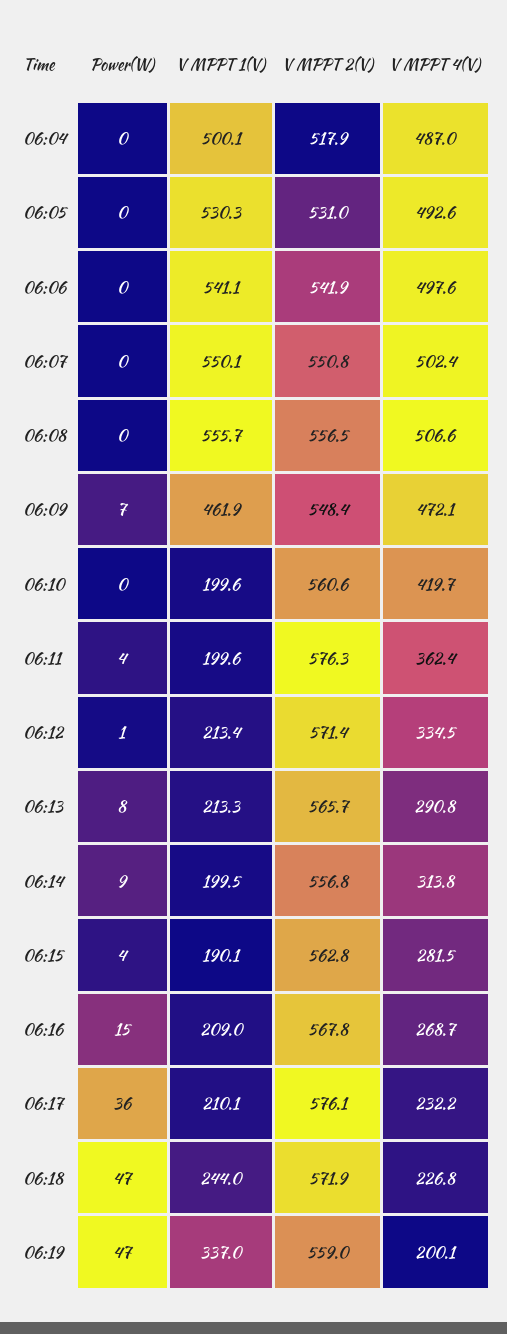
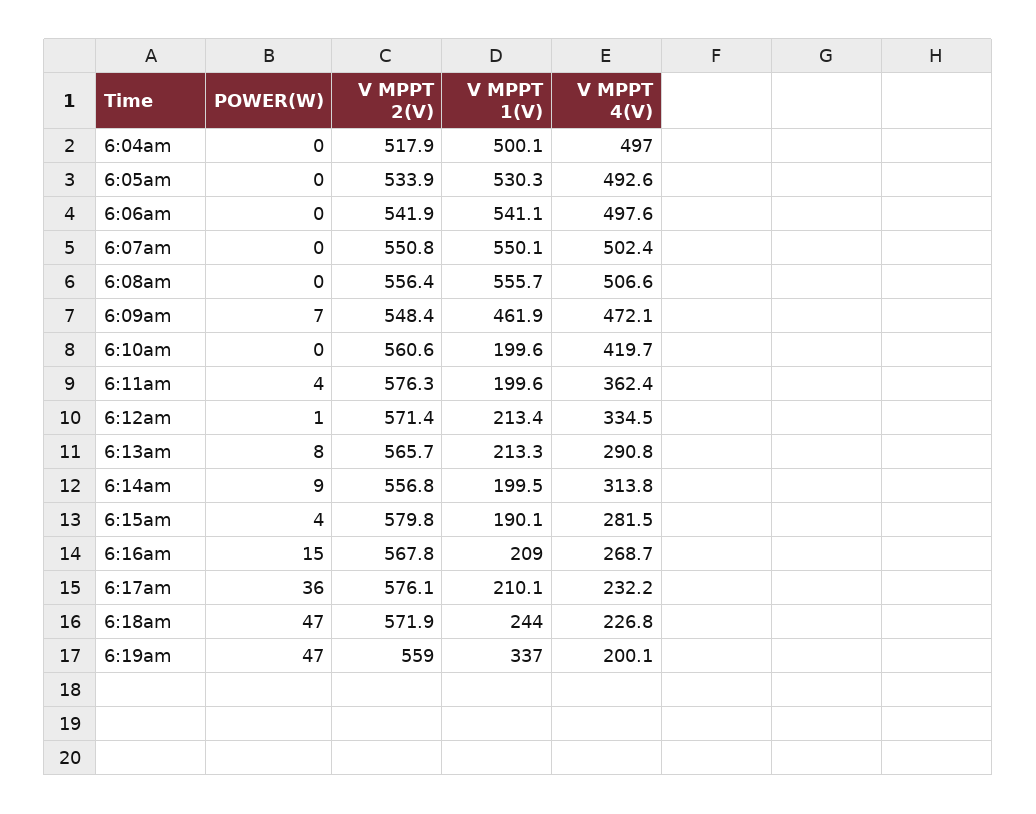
V MPPT 4(V), 06:04: 487 -> 497
V MPPT 2(V), 06:05: 531 -> 533.9
V MPPT 2(V), 06:08: 556.5 -> 556.4
V MPPT 2(V), 06:15: 562.8 -> 579.8

